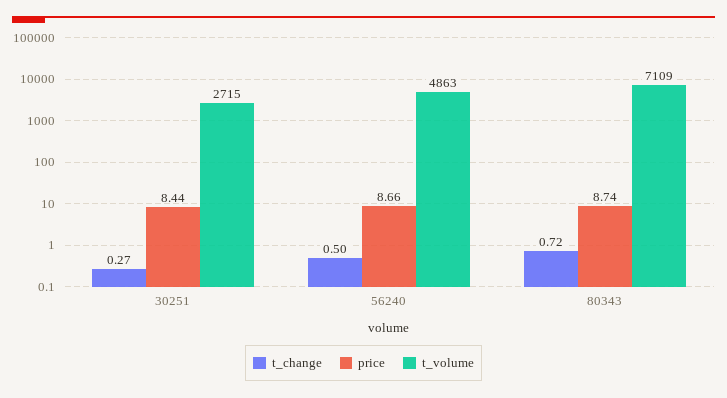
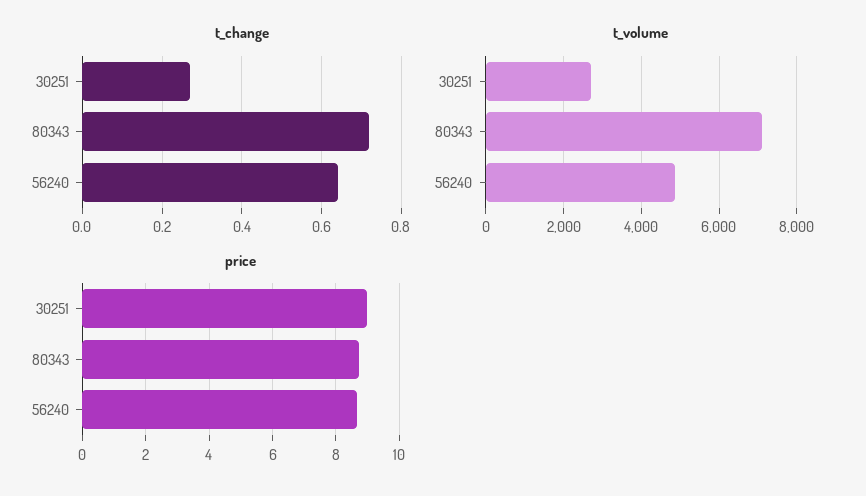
price, 30251: 8.44 -> 9
t_change, 56240: 0.5 -> 0.65

